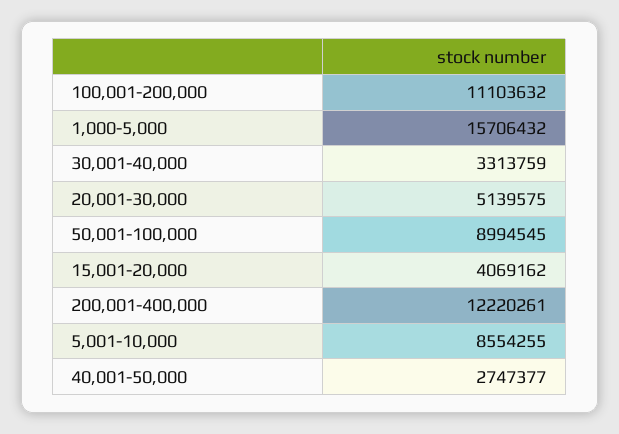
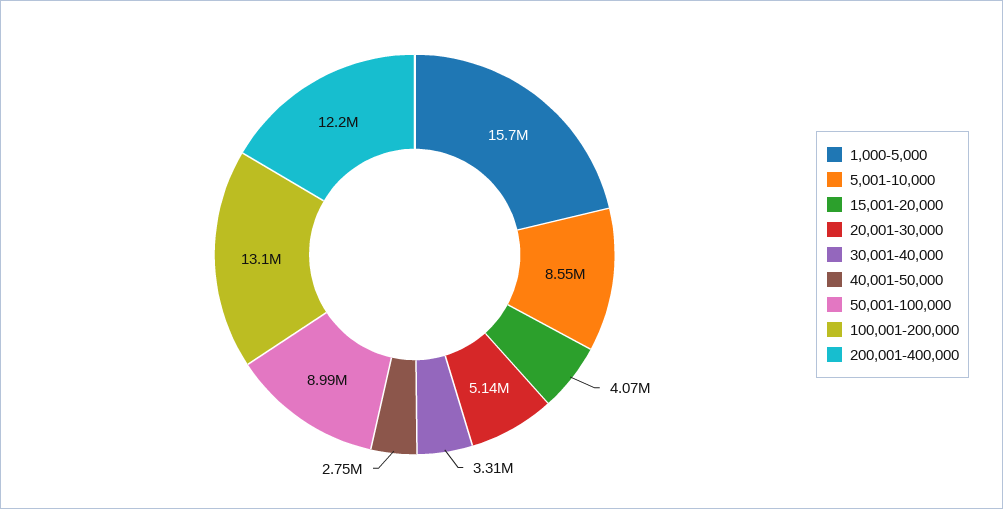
100,001-200,000: 11103632 -> 13100000

